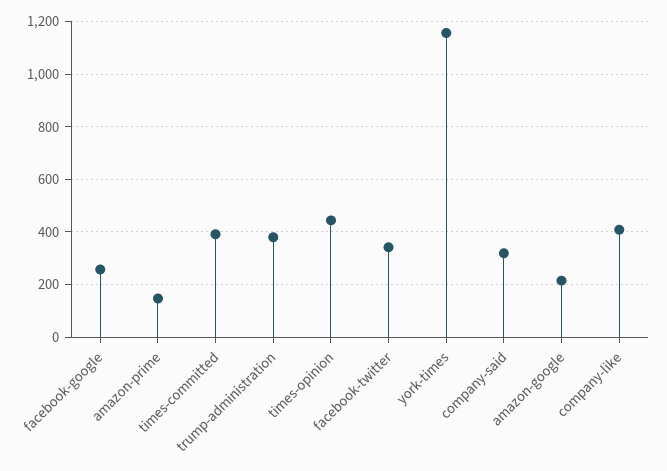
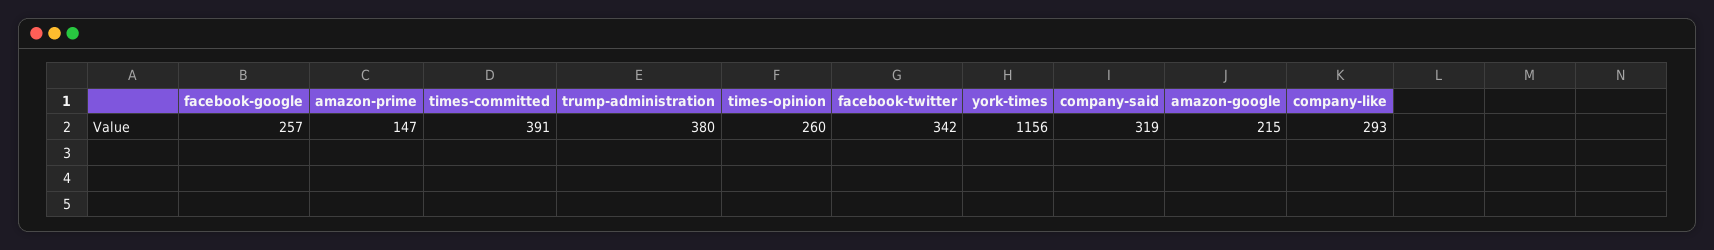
times-opinion: 450 -> 260
company-like: 400 -> 293

